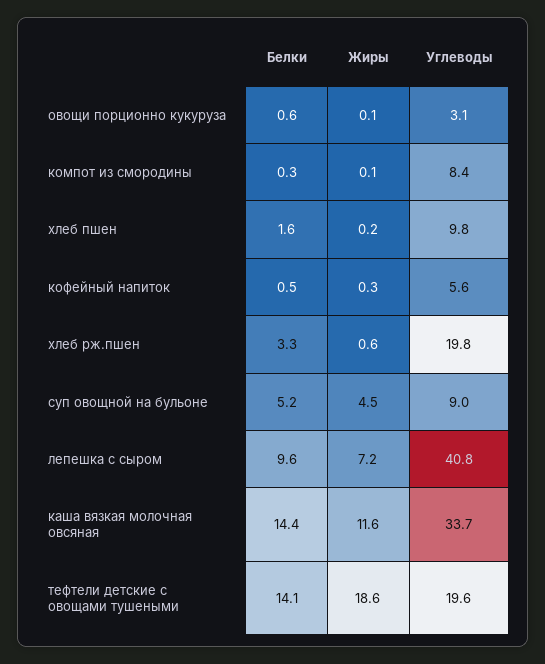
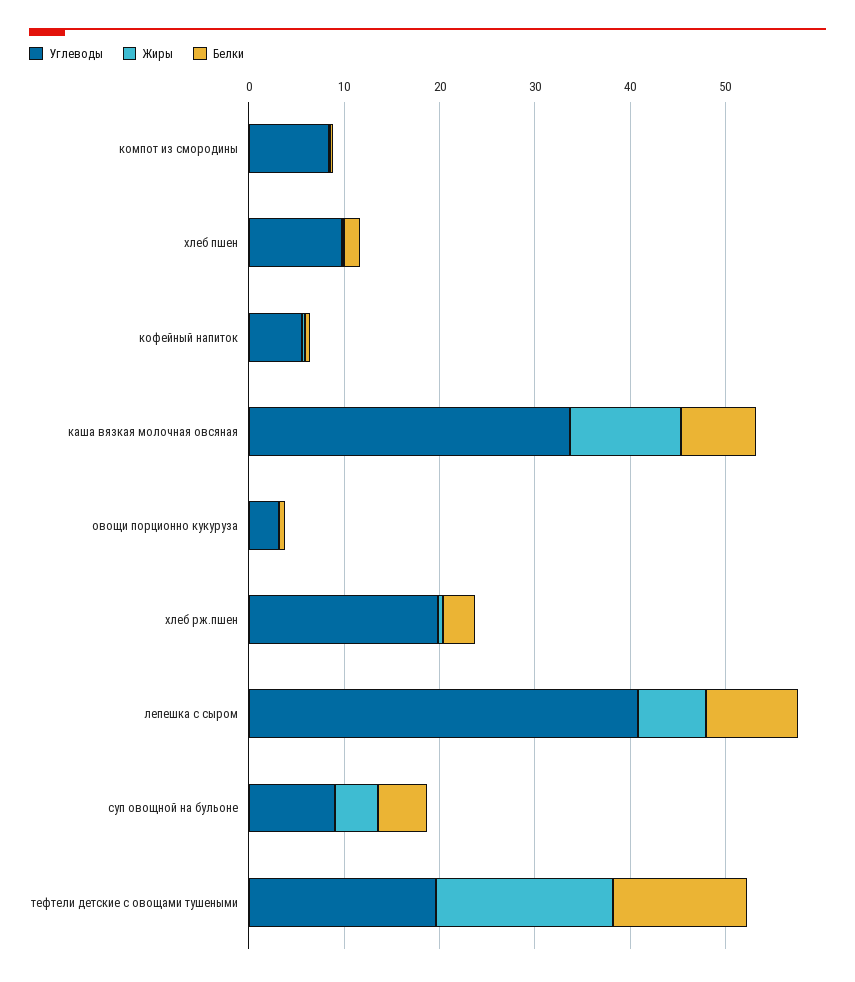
Белки, каша вязкая молочная овсяная: 14.4 -> 8

